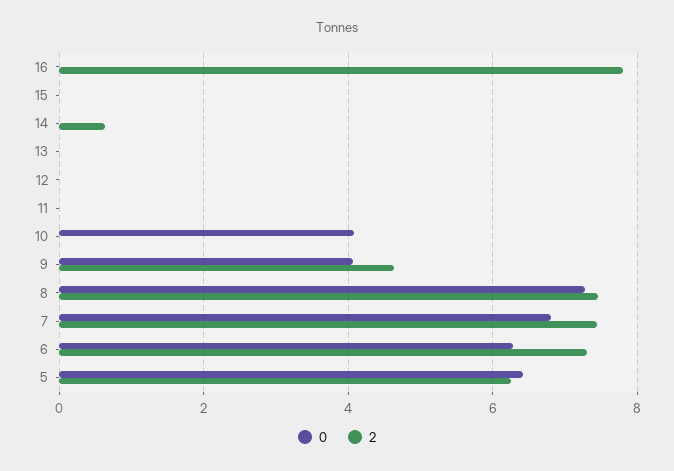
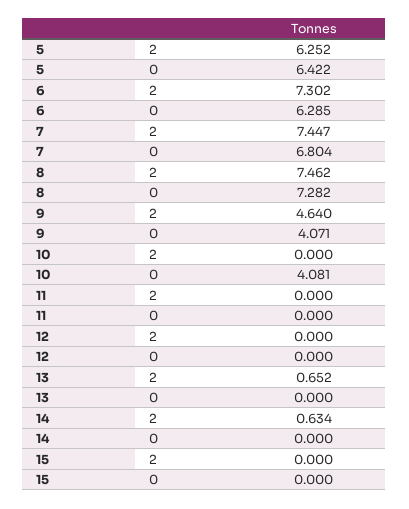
0, 16: 0 -> none
2, 16: 7.8 -> none
2, 13: 0 -> 0.652

